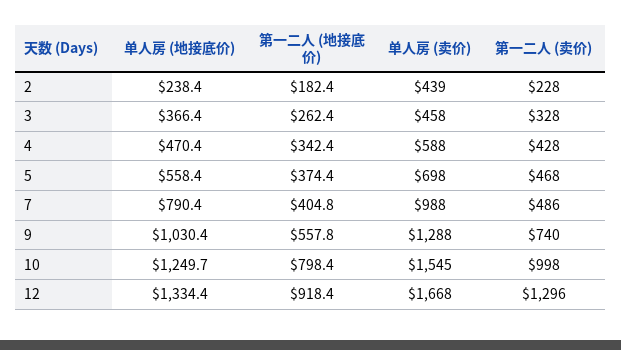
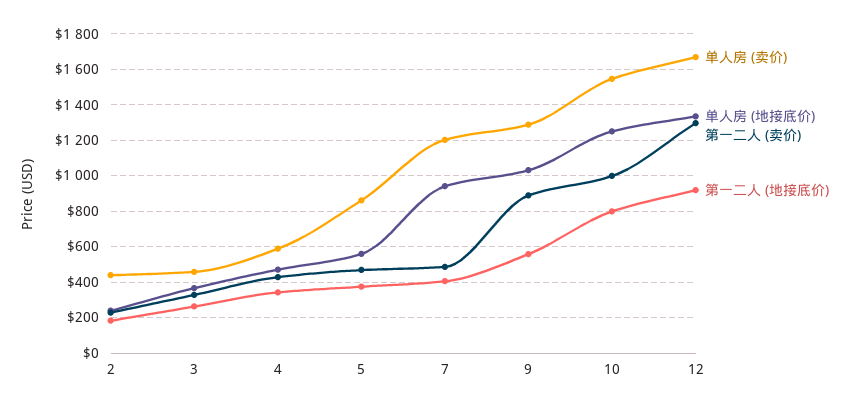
单人房 (卖价), 5: 698 -> 850
单人房 (地接底价), 7: 790.4 -> 950
单人房 (卖价), 7: 988 -> 1200
第一二人 (卖价), 9: 740 -> 900

